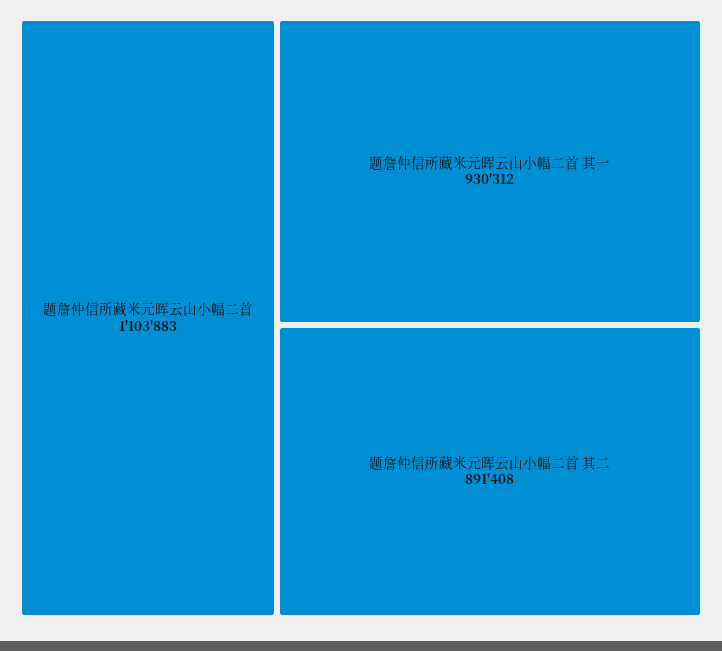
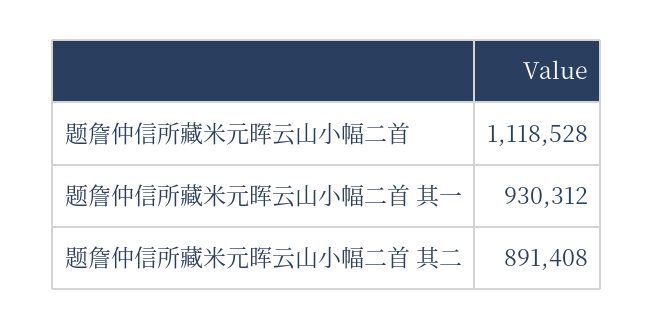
题詹仲信所藏米元晖云山小幅二首: 1103883 -> 1118528

